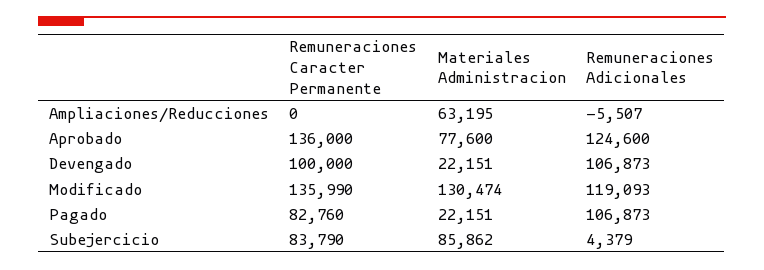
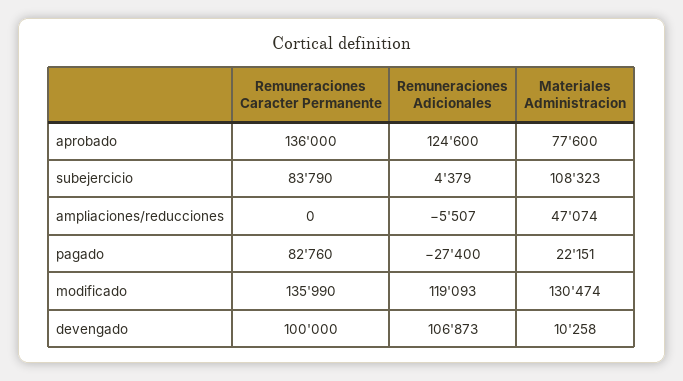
Materiales Administracion, Ampliaciones/Reducciones: 63195 -> 47074
Materiales Administracion, Devengado: 22151 -> 10258
Remuneraciones Adicionales, Pagado: 106873 -> -27400
Materiales Administracion, Subejercicio: 85862 -> 108323

